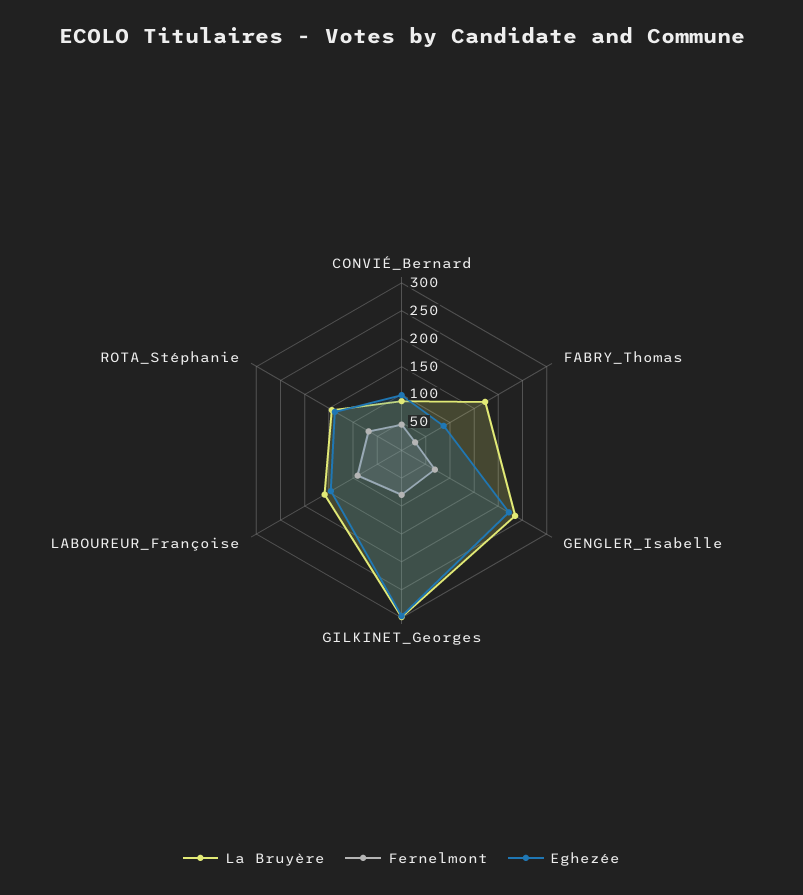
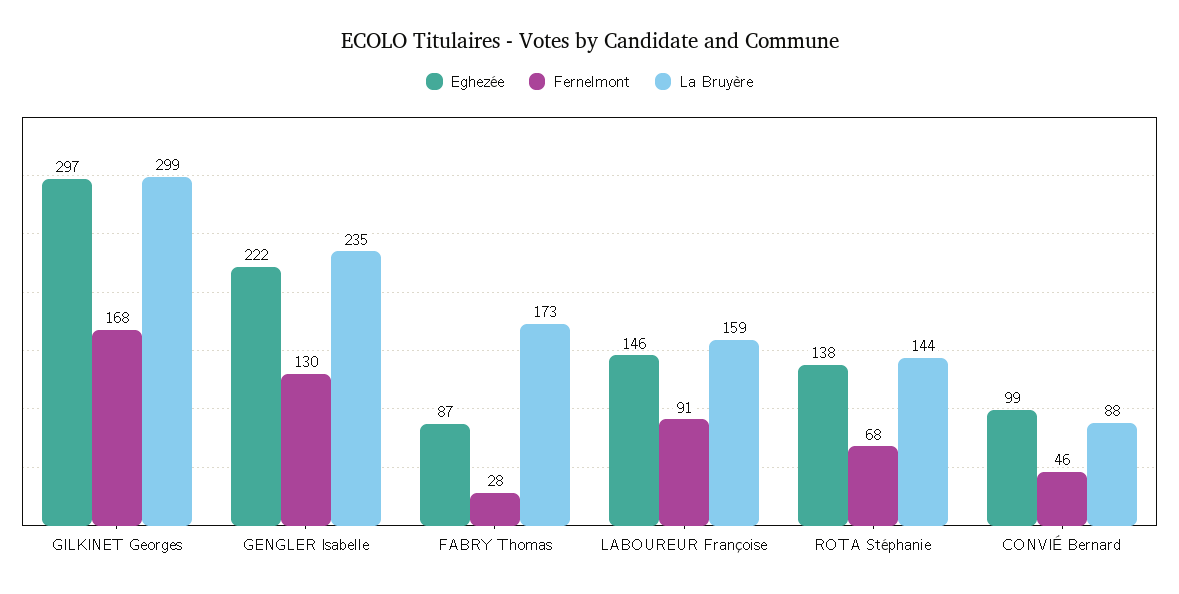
Fernelmont, GENGLER_Isabelle: 75 -> 130
Fernelmont, GILKINET_Georges: 75 -> 168

